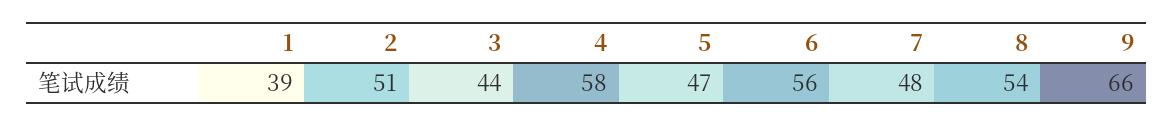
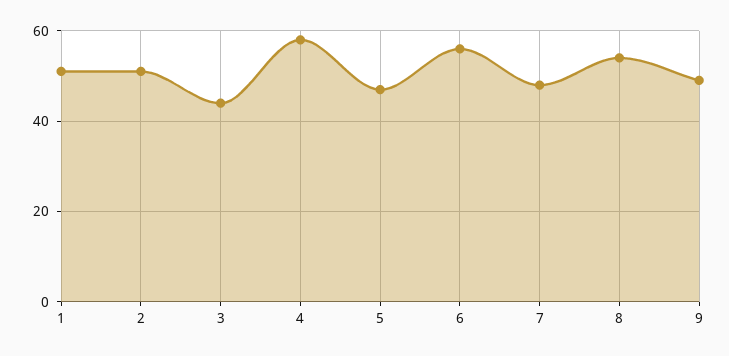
1: 39 -> 50
9: 66 -> 50

